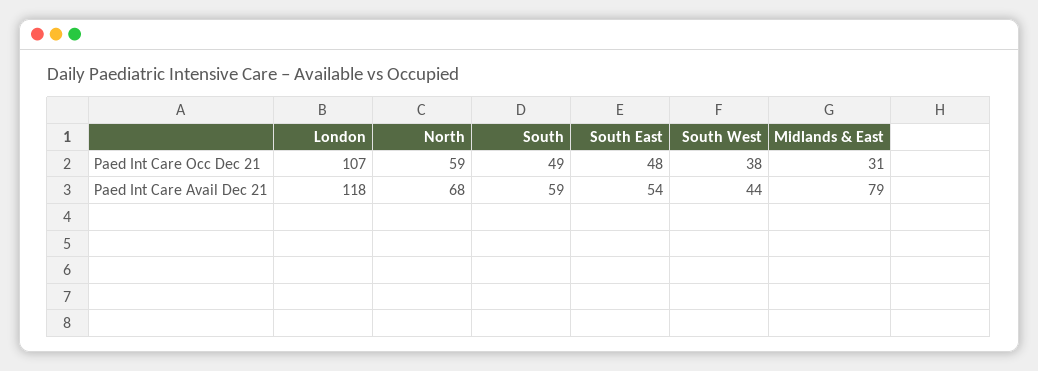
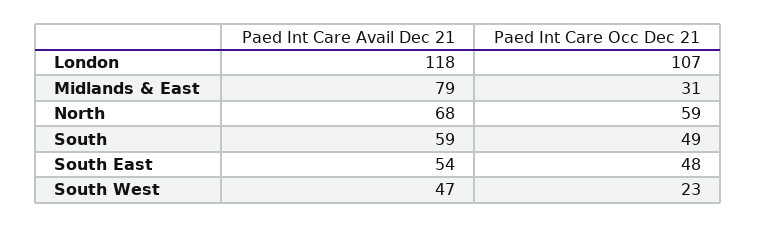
South West, Paed Int Care Occ Dec 21: 38 -> 23
South West, Paed Int Care Avail Dec 21: 44 -> 47

